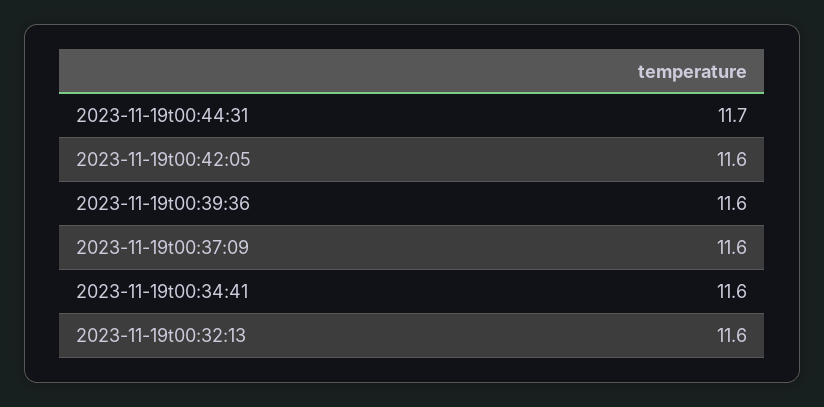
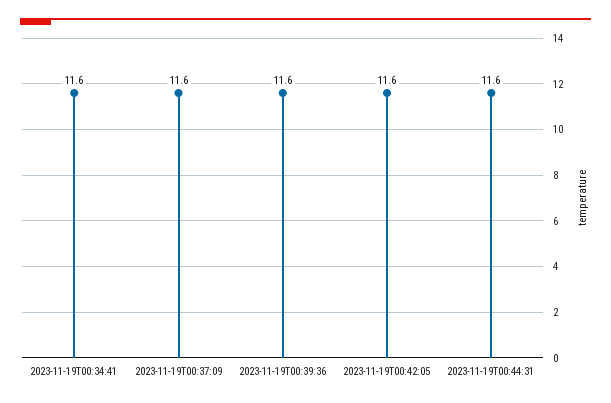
2023-11-19t00:44:31: 11.7 -> 11.6
2023-11-19t00:32:13: 11.6 -> none

